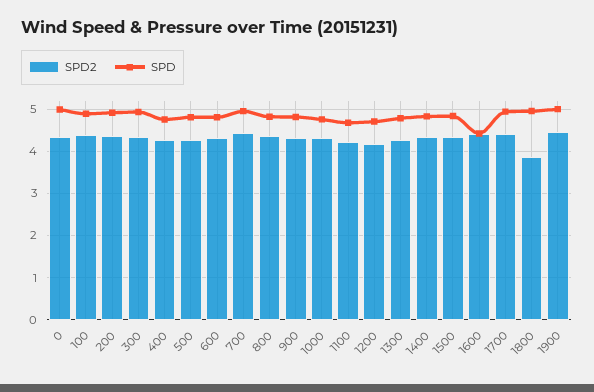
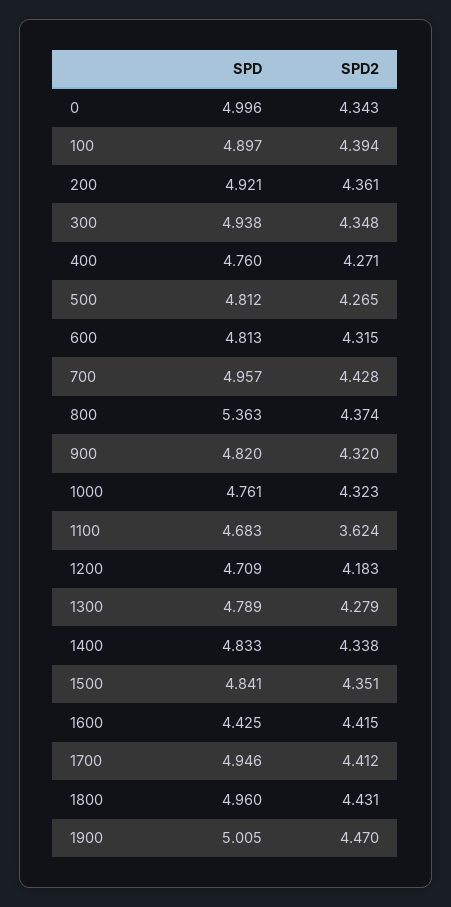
SPD, 800: 4.8 -> 5.363
SPD2, 1100: 4.2 -> 3.624
SPD2, 1800: 3.8 -> 4.431

